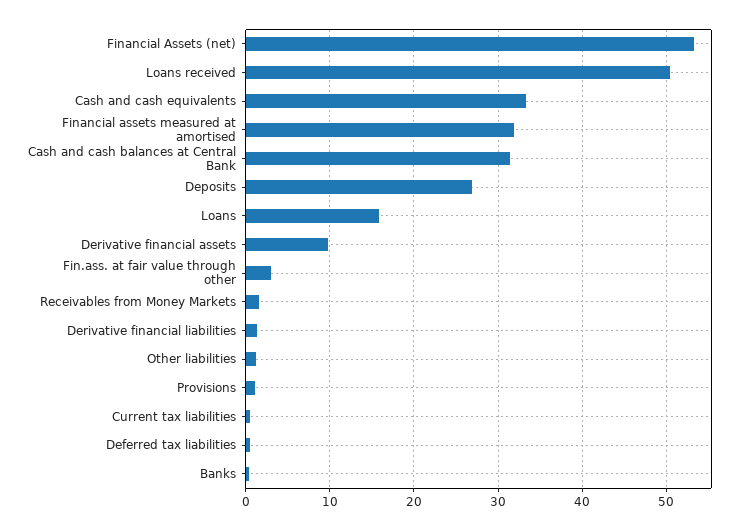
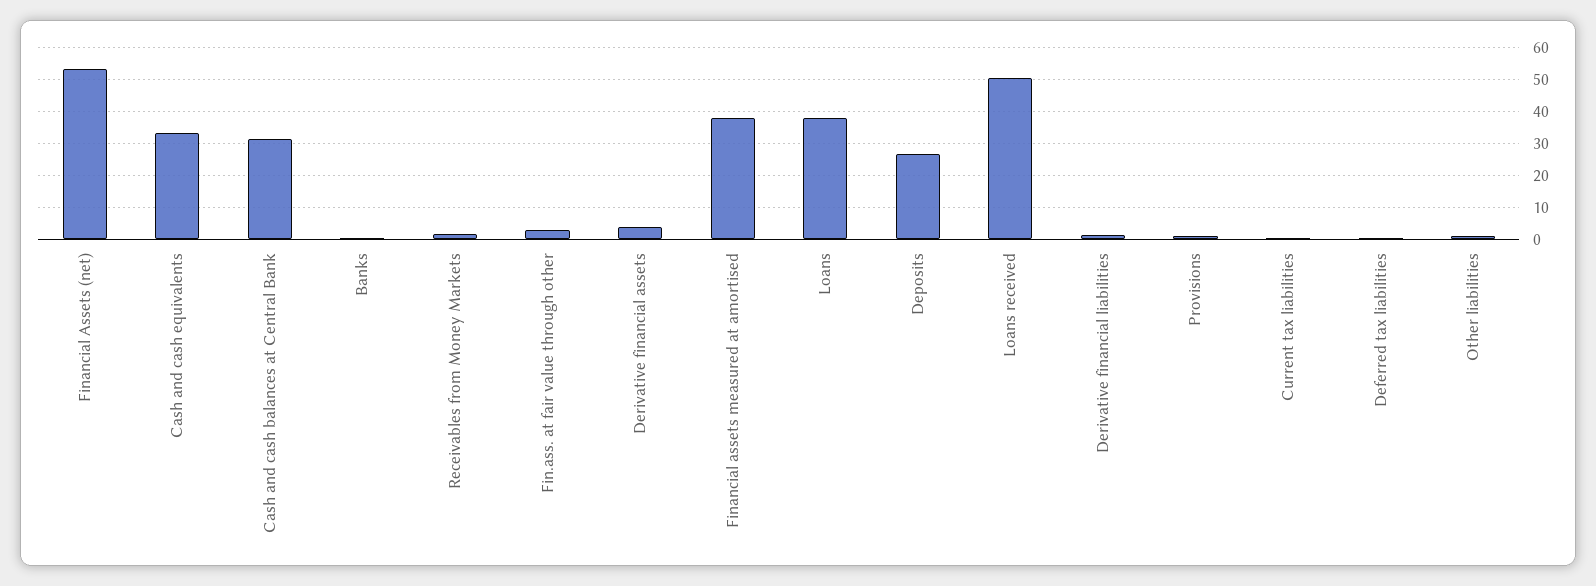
Financial assets measured at amortised: 32 -> 38
Loans: 16 -> 38
Derivative financial assets: 10 -> 4

